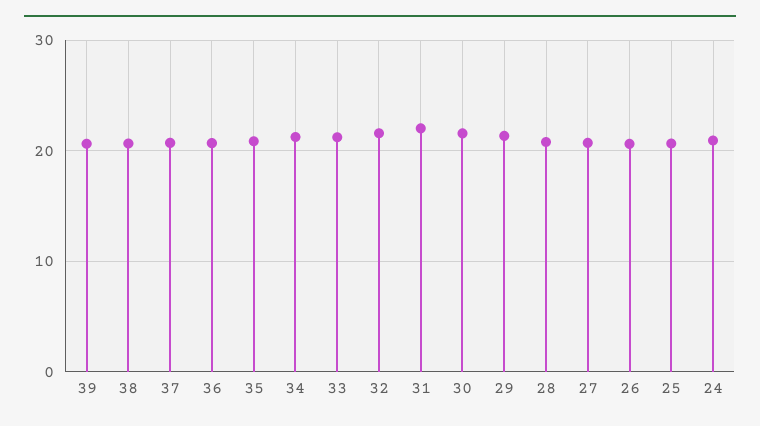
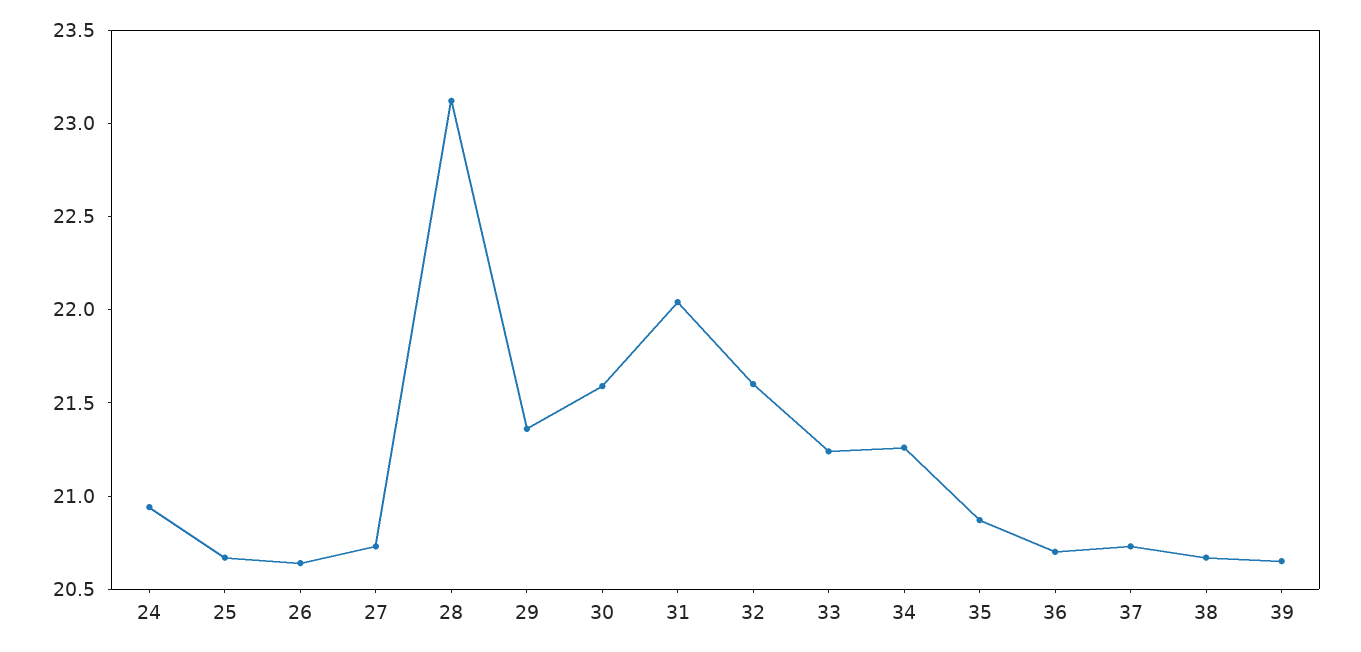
28: 21 -> 23.1

